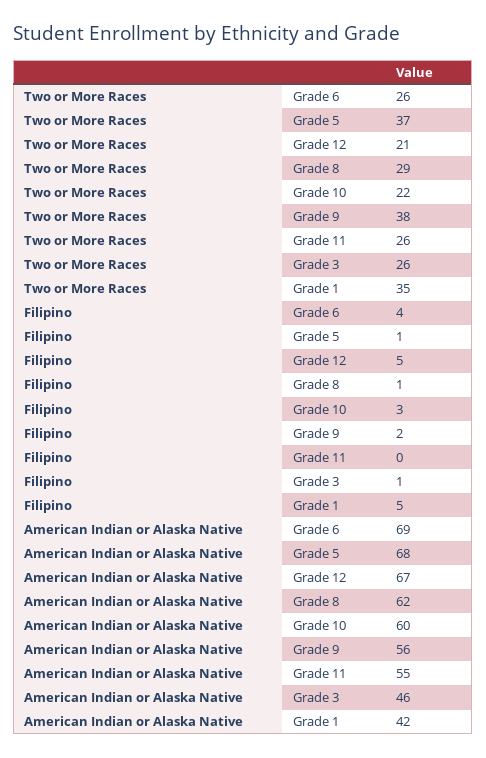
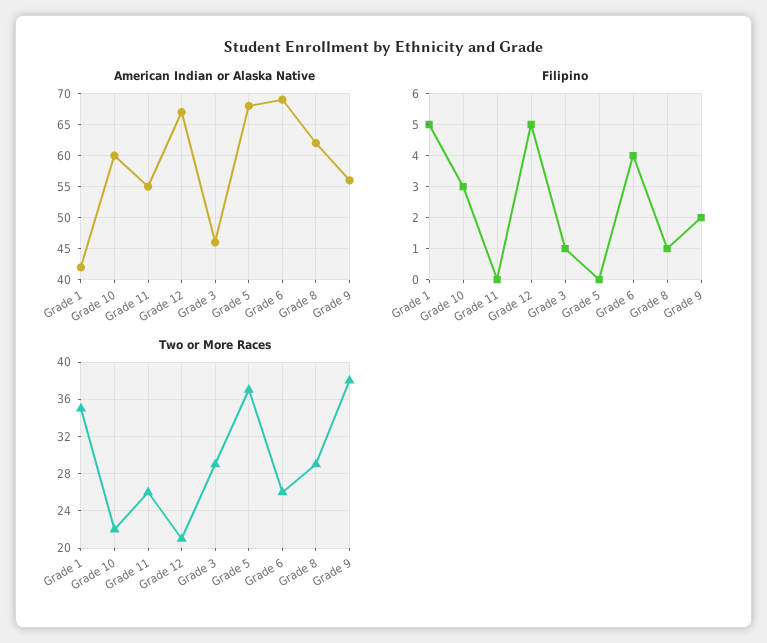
Two or More Races, Grade 3: 26 -> 29
Filipino, Grade 5: 1 -> 0

